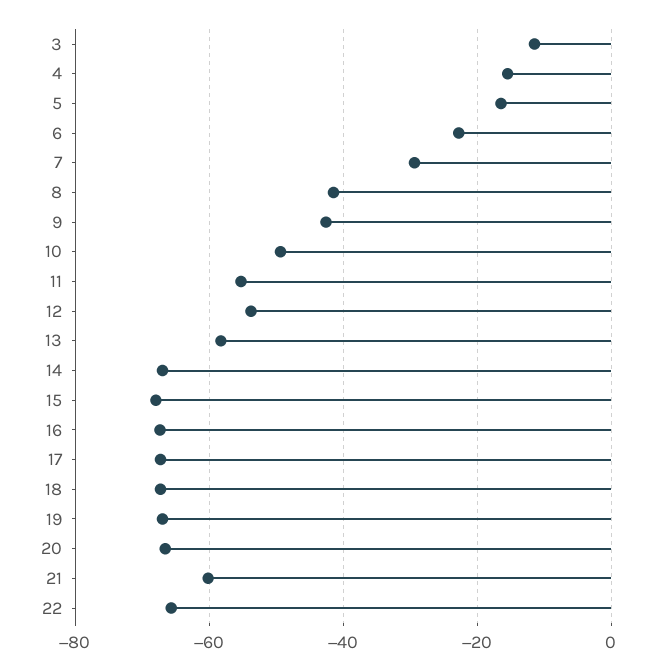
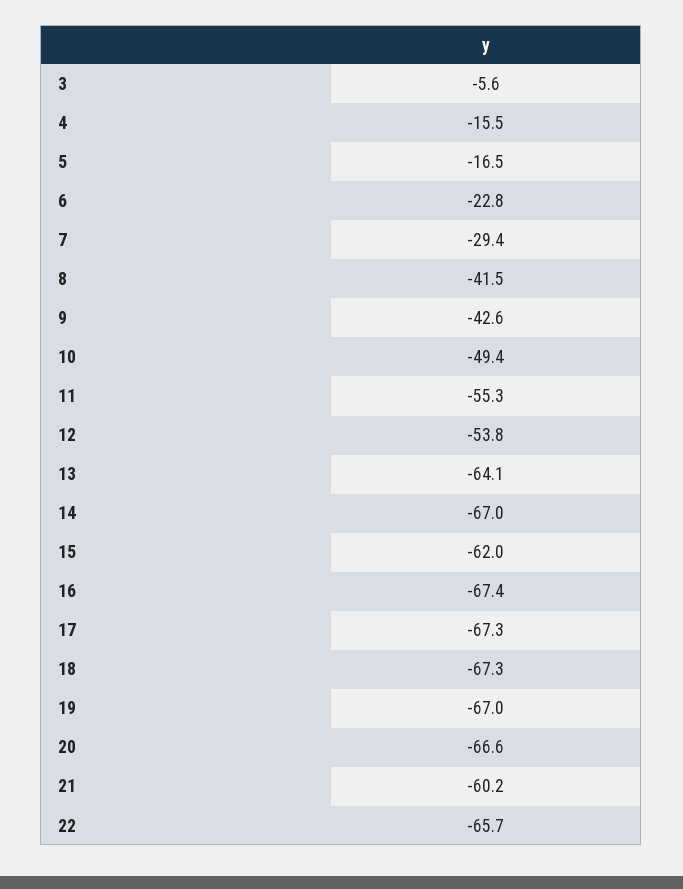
3: -12 -> -5.6
13: -58 -> -64.1
15: -68 -> -62

